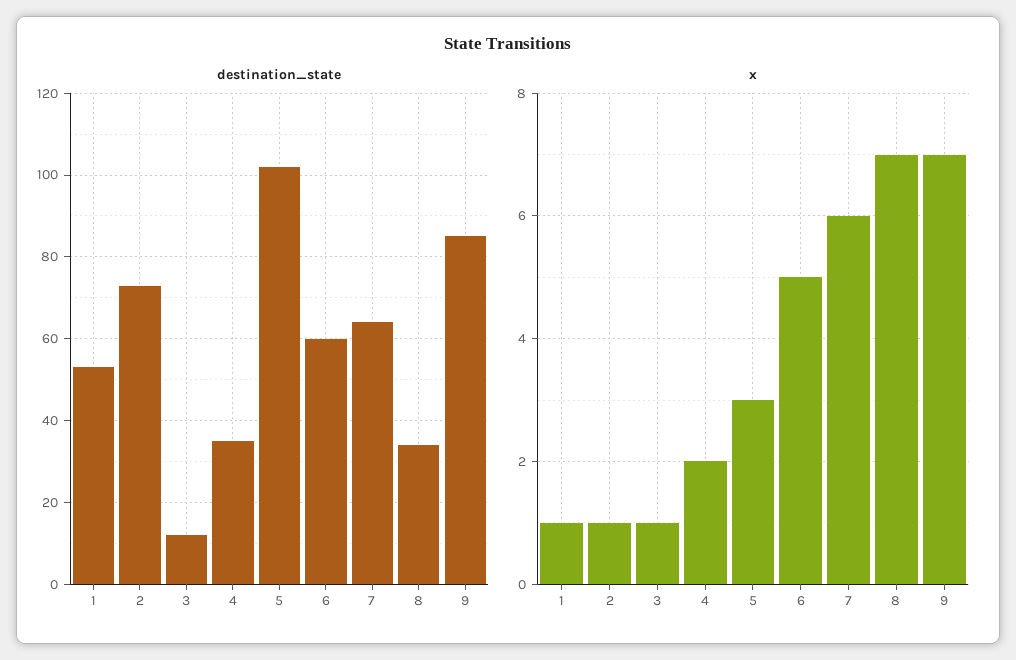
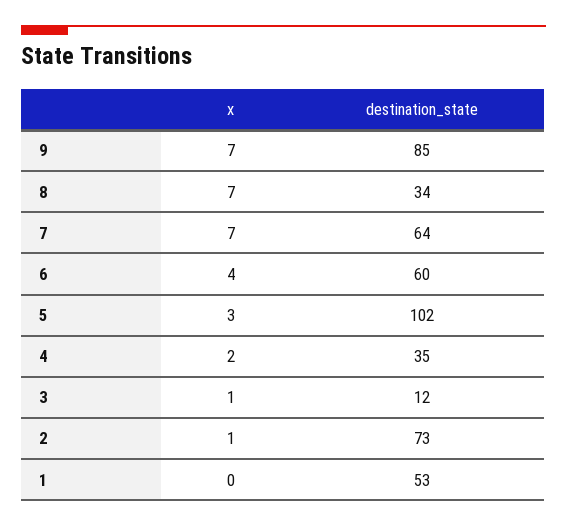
x, 1: 1 -> 0
x, 6: 5 -> 4
x, 7: 6 -> 7

